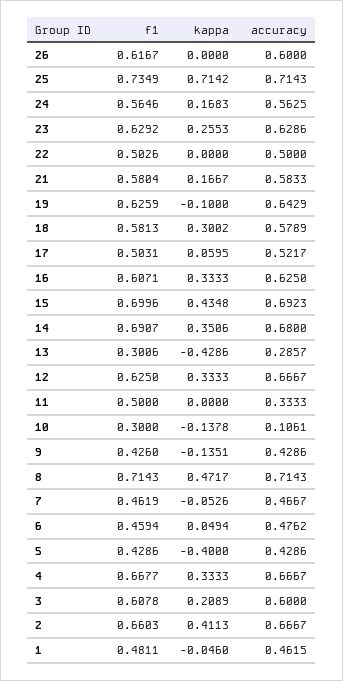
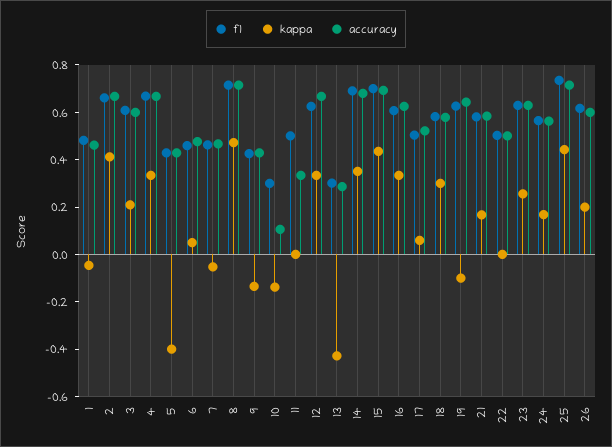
kappa, 26: 0 -> 0.2
kappa, 25: 0.7142 -> 0.45

